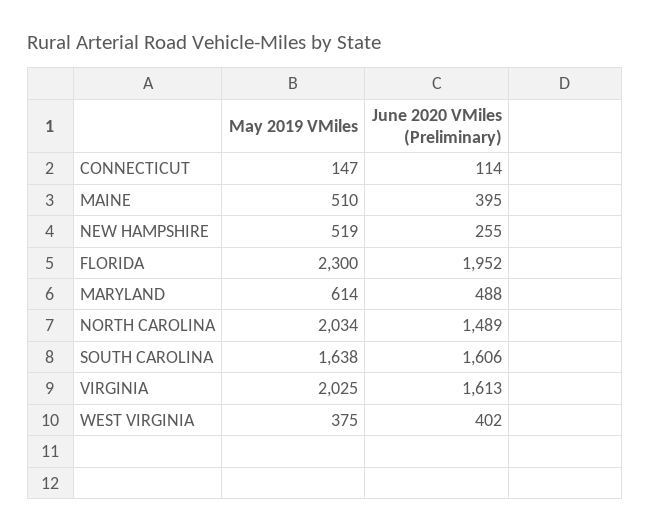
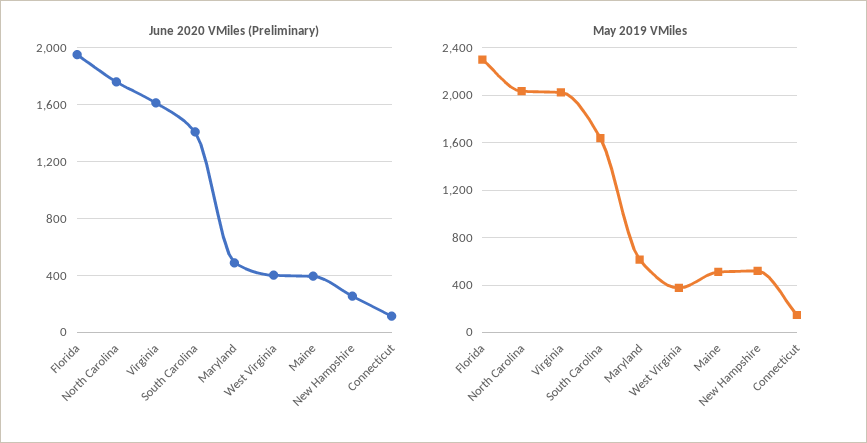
June 2020 VMiles (Preliminary), NORTH CAROLINA: 1489 -> 1750
June 2020 VMiles (Preliminary), SOUTH CAROLINA: 1606 -> 1400

